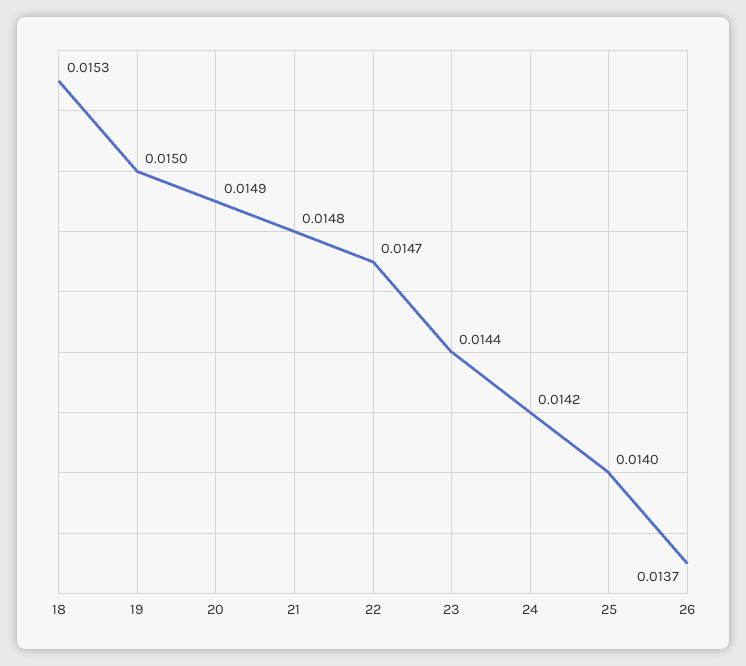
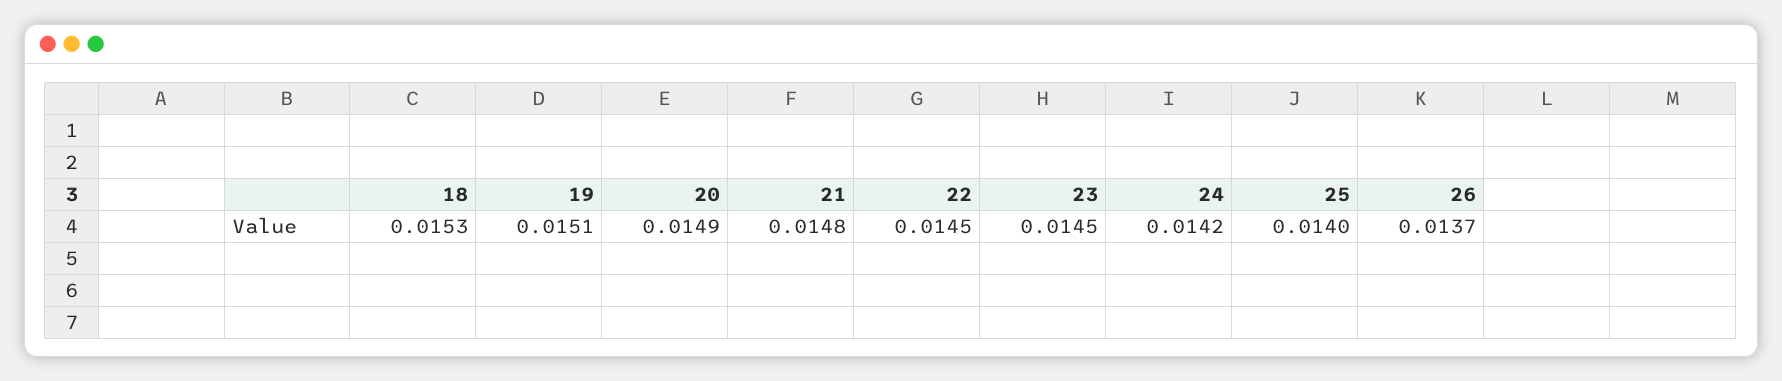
19: 0.015 -> 0.0151
22: 0.0147 -> 0.0145
23: 0.0144 -> 0.0145

